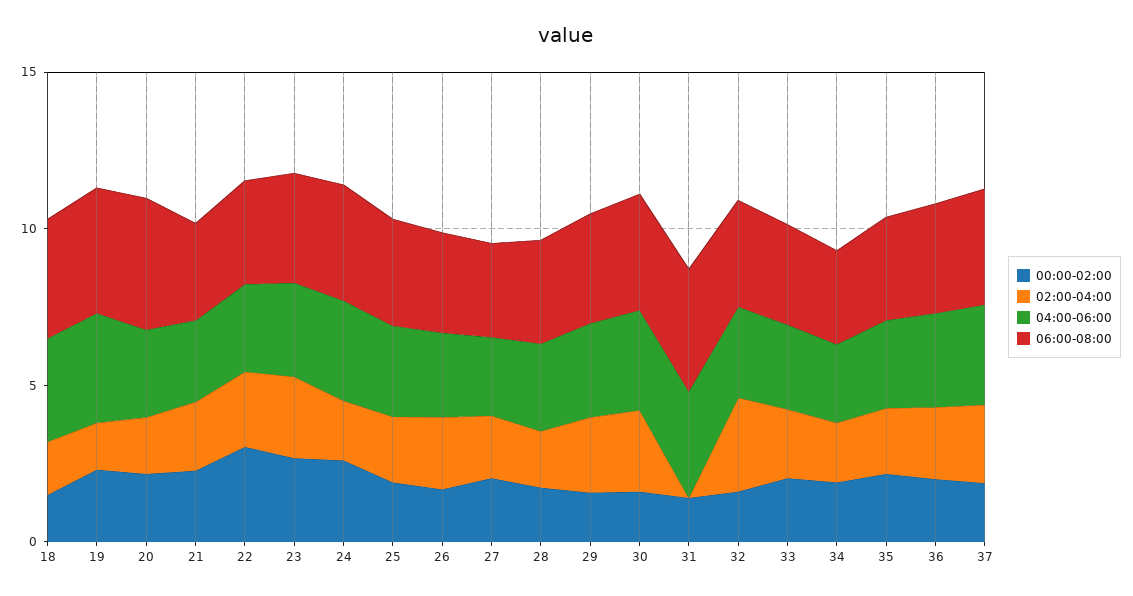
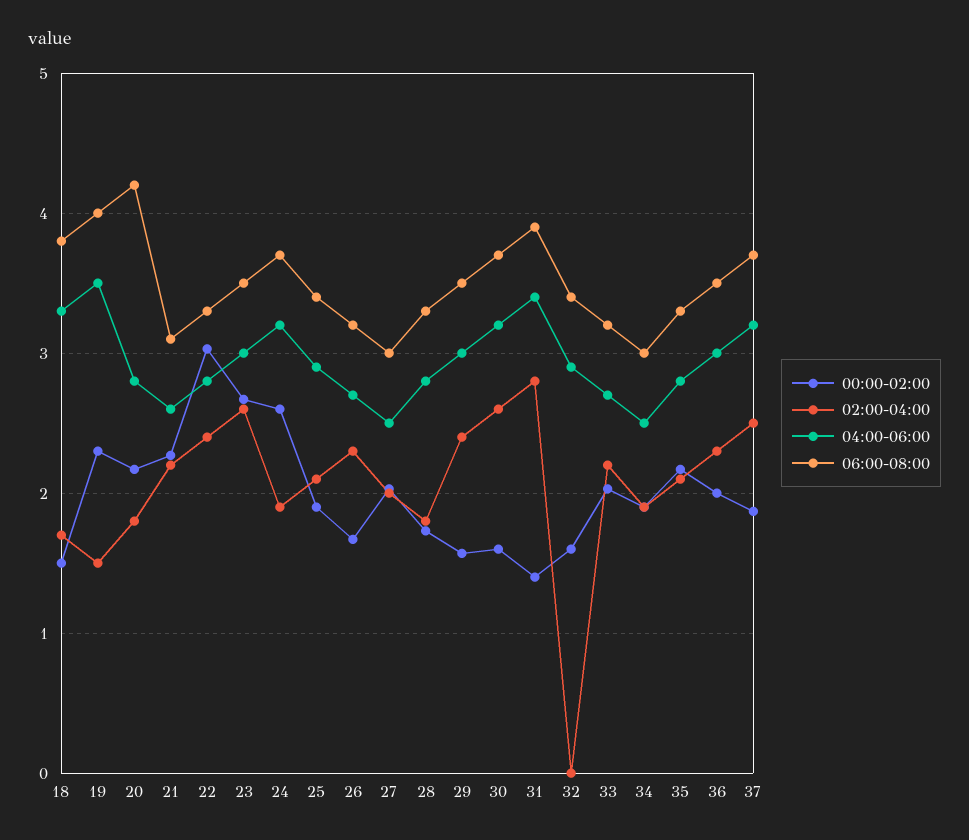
02:00-04:00, 31: 0 -> 2.8
02:00-04:00, 32: 3 -> 0

